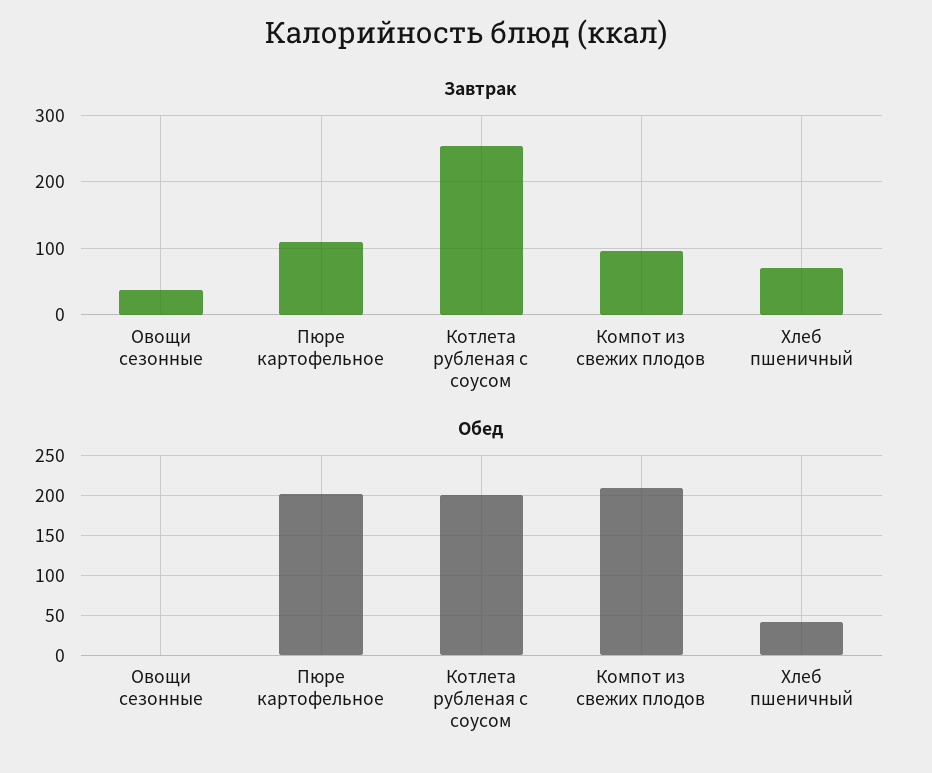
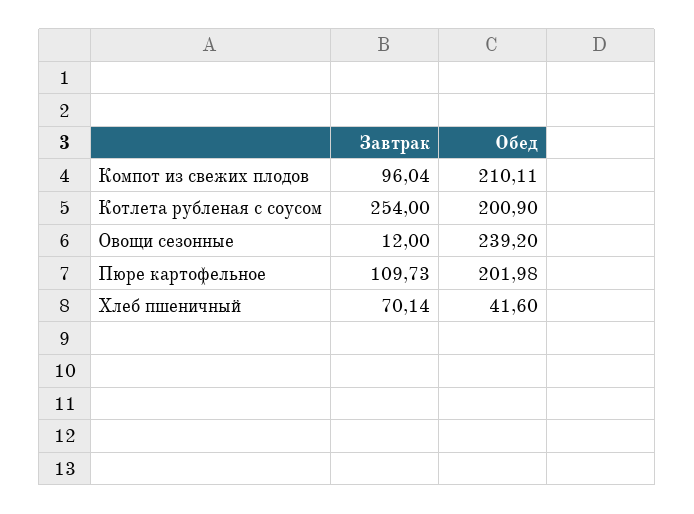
Завтрак, Овощи сезонные: 40 -> 12
Обед, Овощи сезонные: 0 -> 239.2

